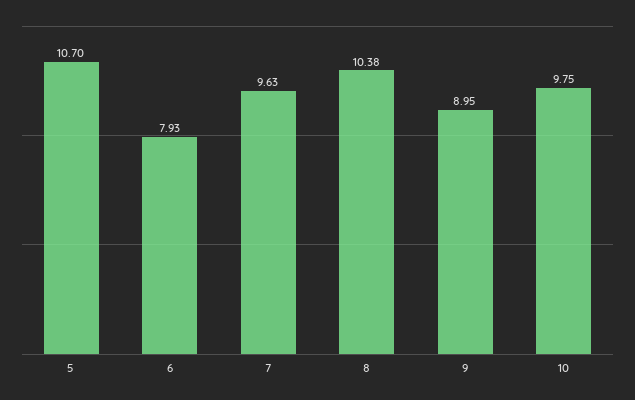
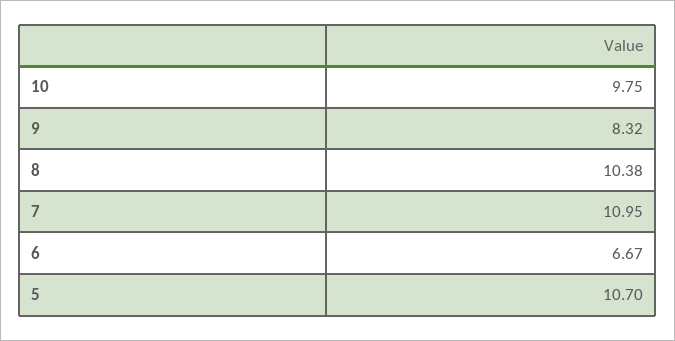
6: 7.93 -> 6.67
7: 9.63 -> 10.95
9: 8.95 -> 8.32

